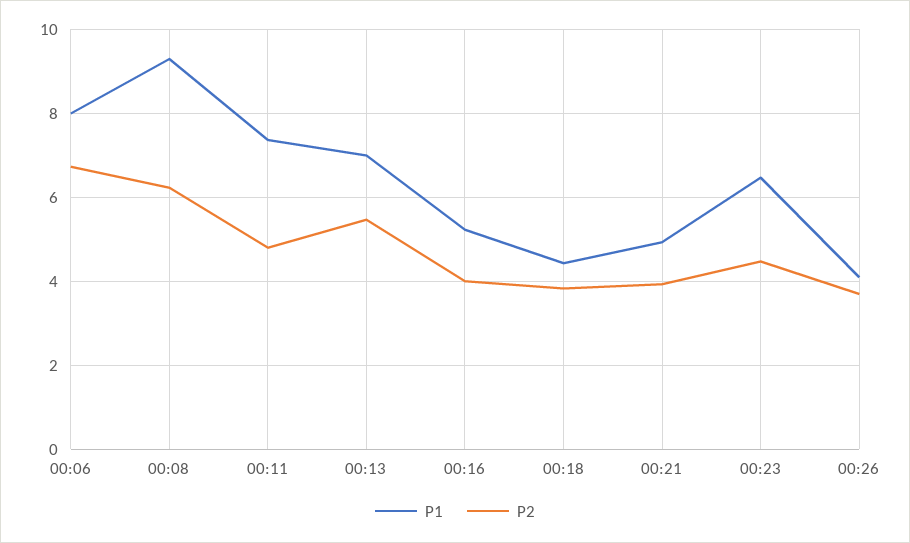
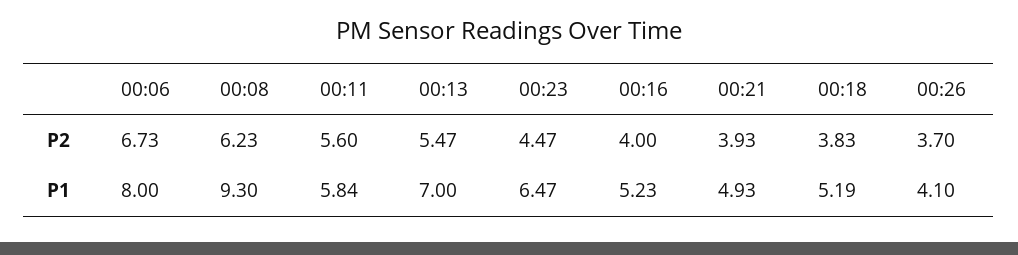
P1, 00:11: 7.4 -> 5.84
P2, 00:11: 4.8 -> 5.6
P1, 00:18: 4.4 -> 5.19

